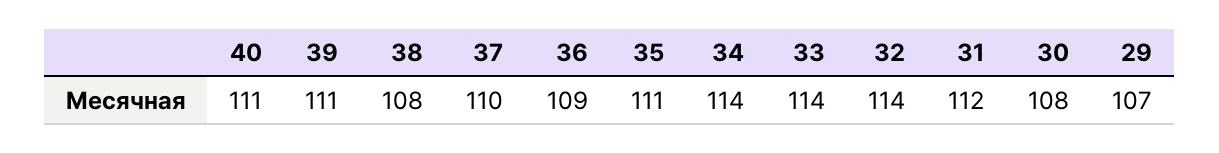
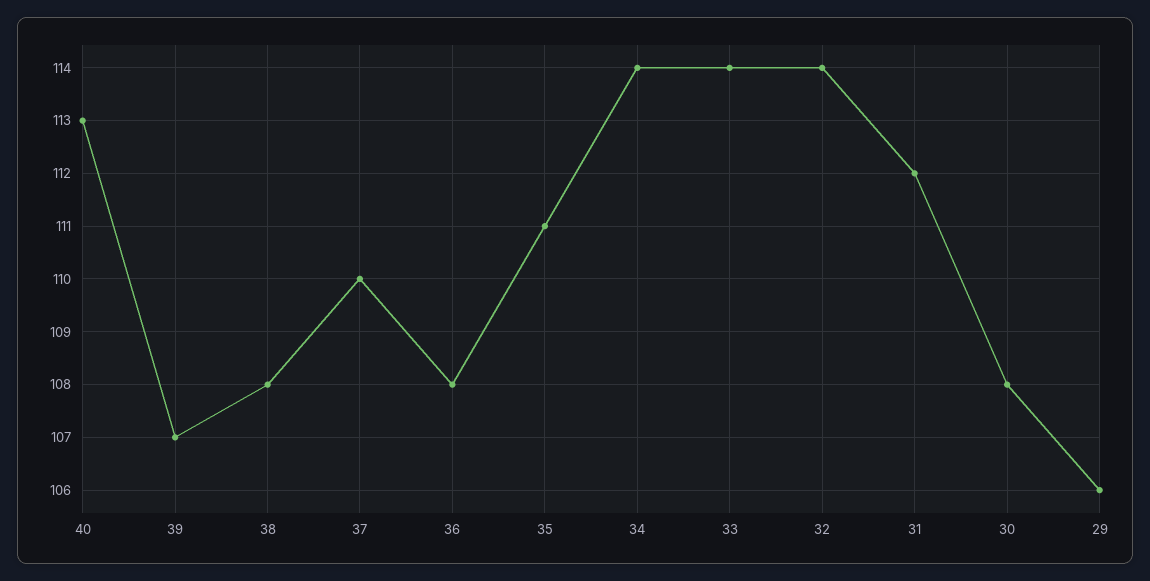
40: 111 -> 113
39: 111 -> 107
36: 109 -> 108
29: 107 -> 106

